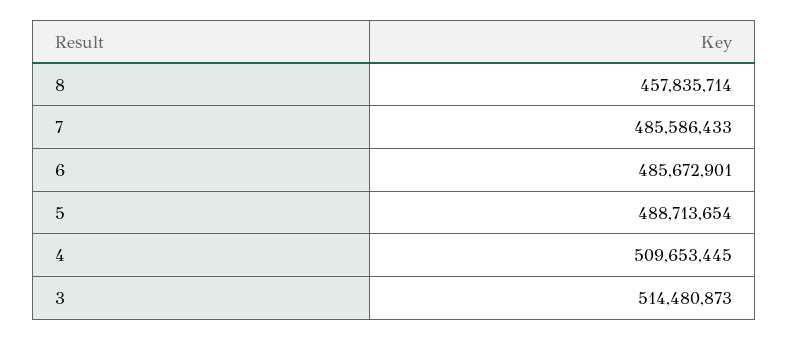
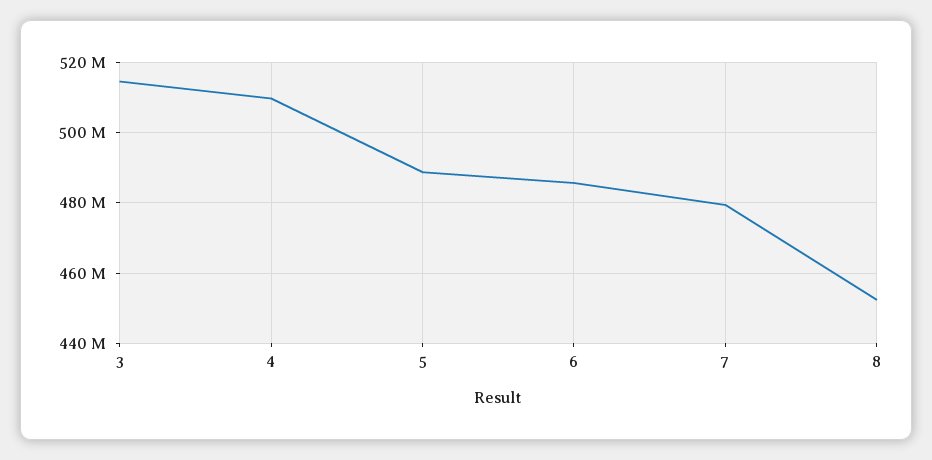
8: 457835714 -> 452000000
7: 485586433 -> 480000000

